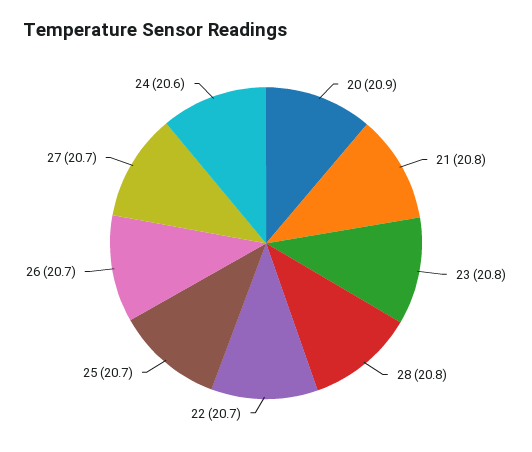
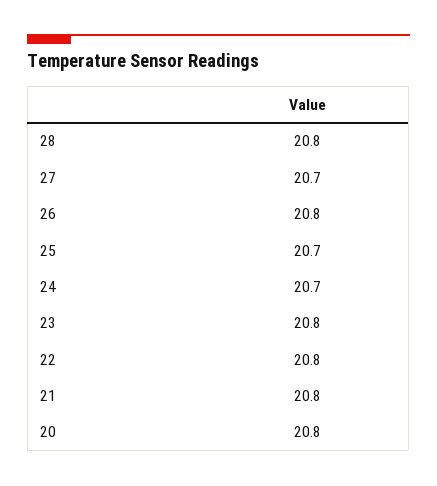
20: 20.9 -> 20.8
22: 20.7 -> 20.8
26: 20.7 -> 20.8
24: 20.6 -> 20.7

